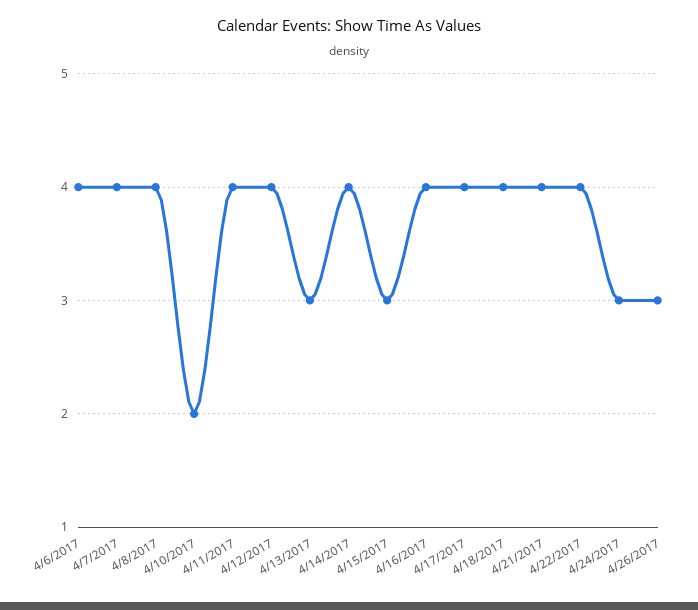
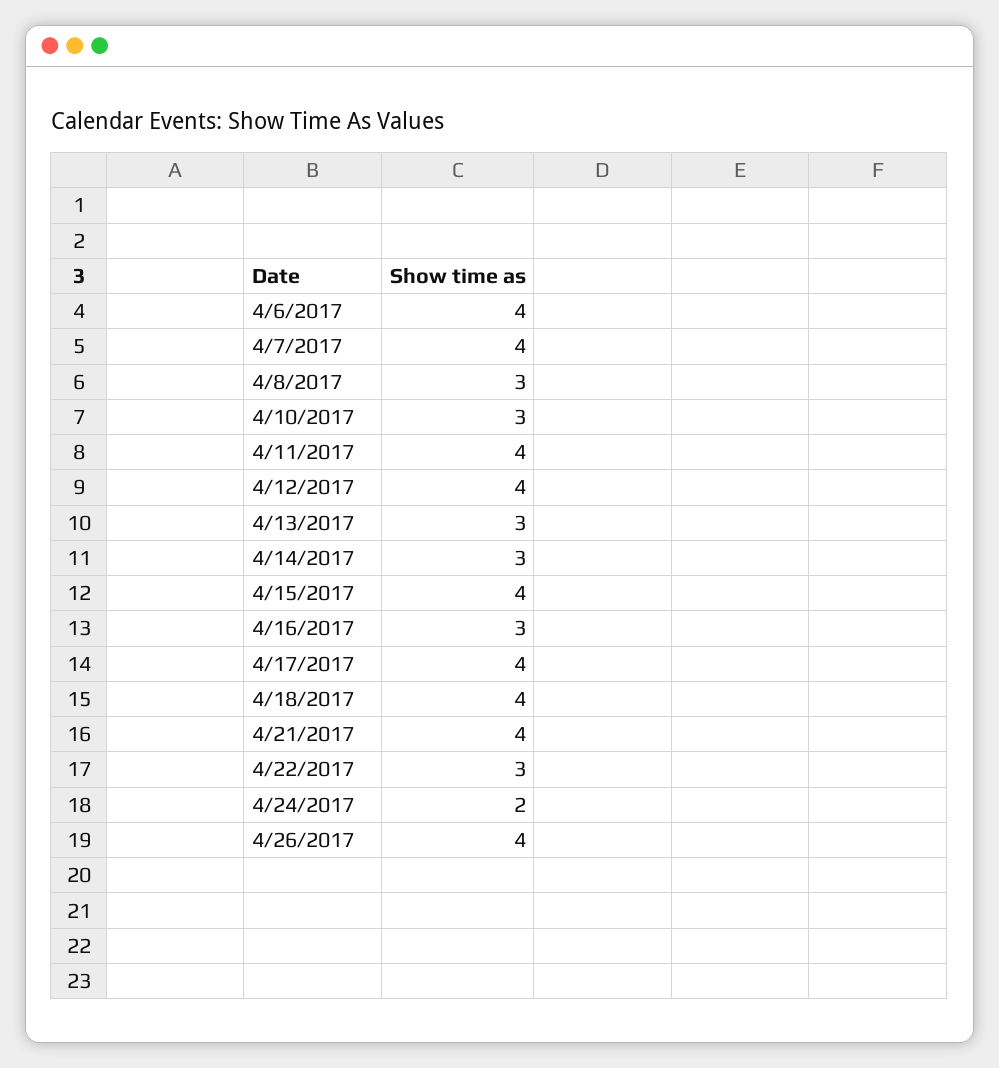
4/8/2017: 4 -> 3
4/10/2017: 2 -> 3
4/14/2017: 4 -> 3
4/15/2017: 3 -> 4
4/16/2017: 4 -> 3
4/22/2017: 4 -> 3
4/24/2017: 3 -> 2
4/26/2017: 3 -> 4

